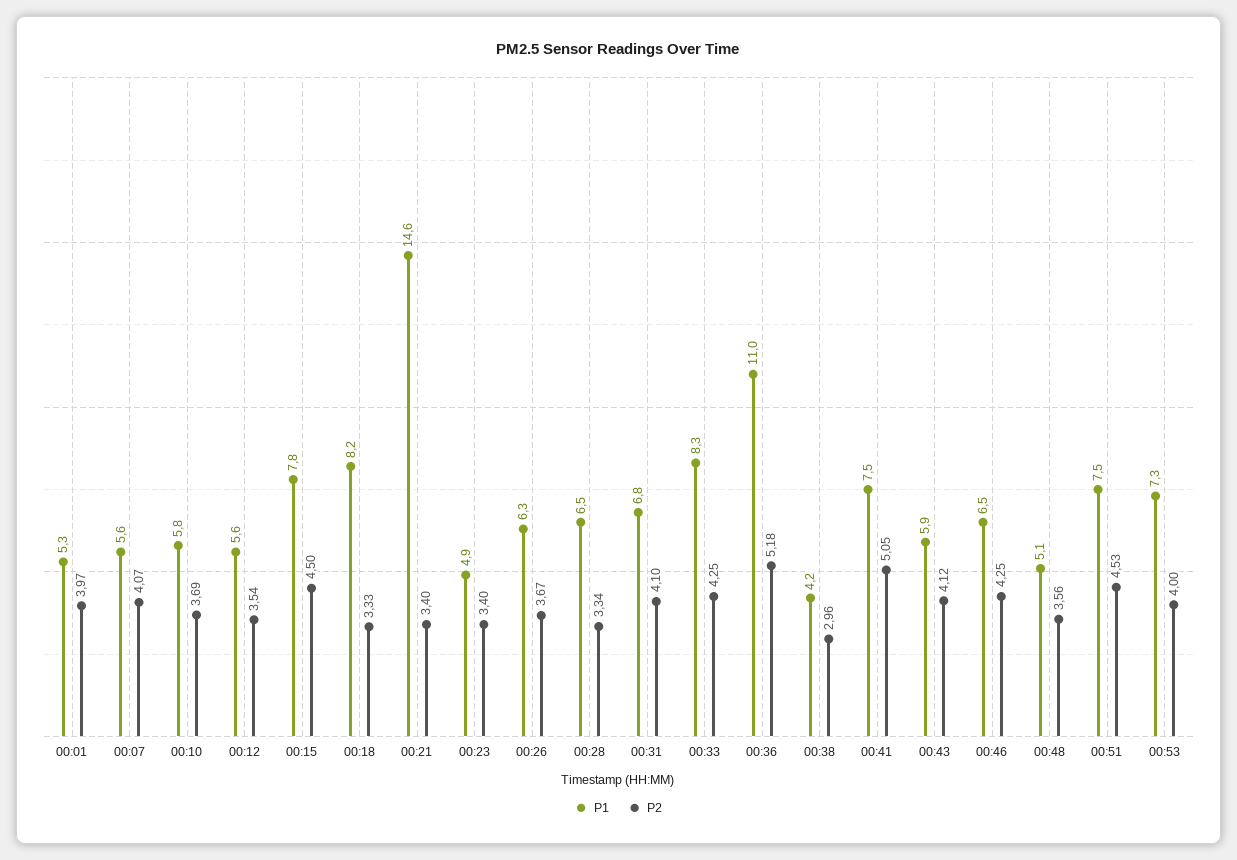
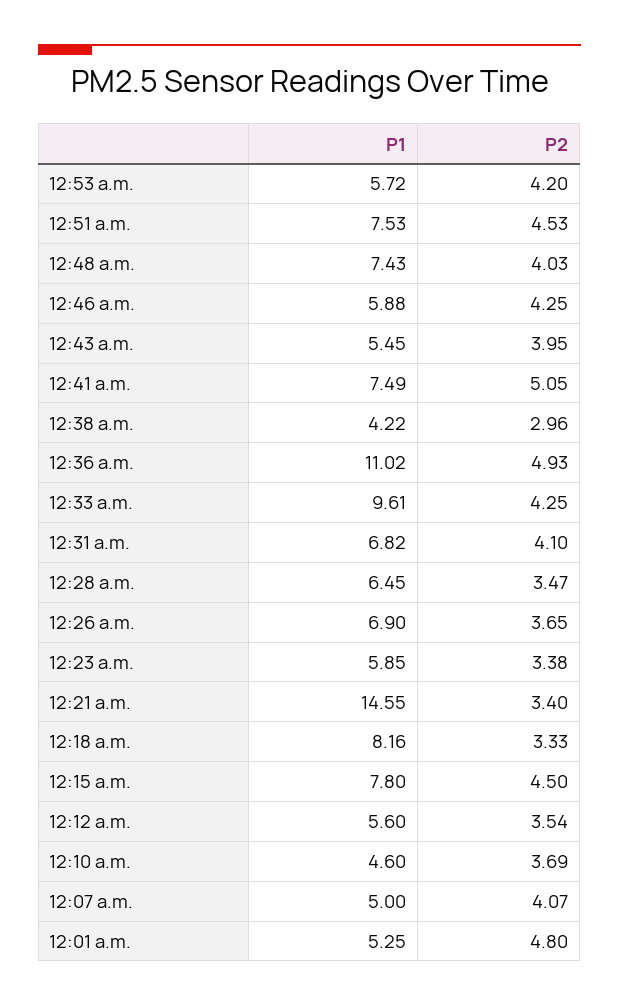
P2, 00:01: 3.97 -> 4.8
P1, 00:07: 5.6 -> 5
P1, 00:10: 5.8 -> 4.6
P1, 00:23: 4.9 -> 5.85
P2, 00:23: 3.4 -> 3.38
P1, 00:26: 6.3 -> 6.9
P2, 00:26: 3.67 -> 3.65
P2, 00:28: 3.34 -> 3.47
P1, 00:33: 8.3 -> 9.61
P2, 00:36: 5.18 -> 4.93
P1, 00:43: 5.9 -> 5.45
P2, 00:43: 4.12 -> 3.95
P1, 00:46: 6.5 -> 5.88
P1, 00:48: 5.1 -> 7.43
P2, 00:48: 3.56 -> 4.03
P1, 00:53: 7.3 -> 5.72
P2, 00:53: 4 -> 4.2

